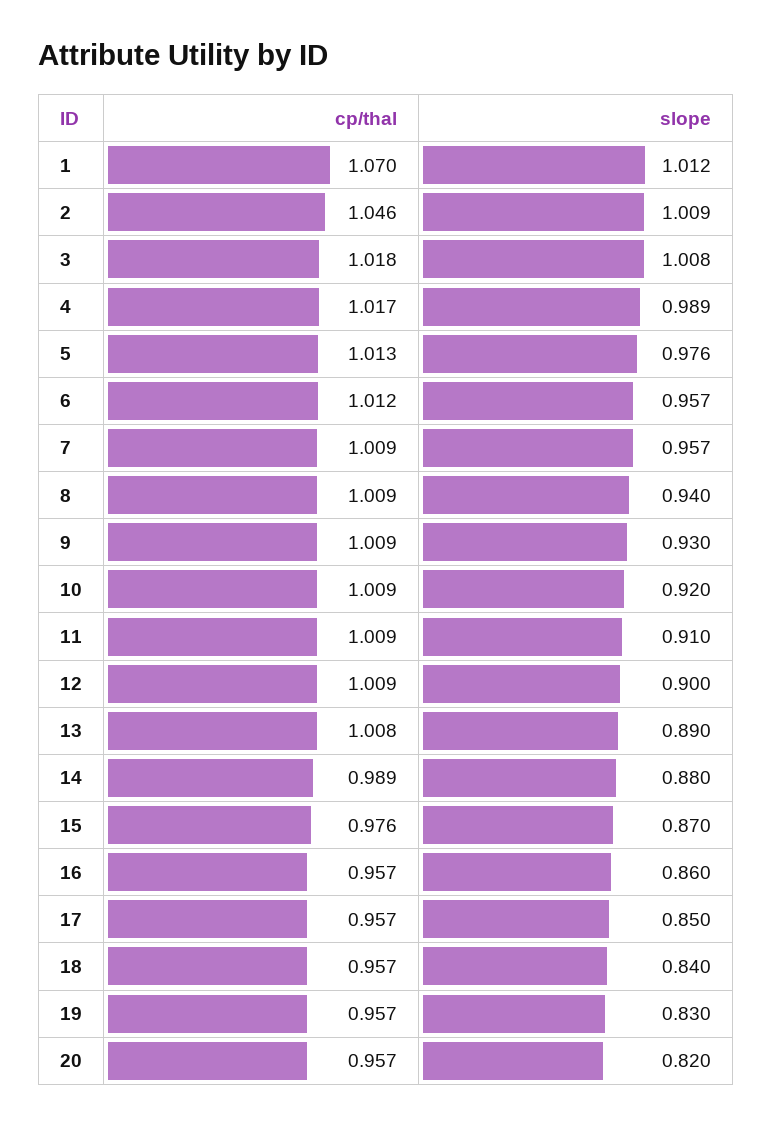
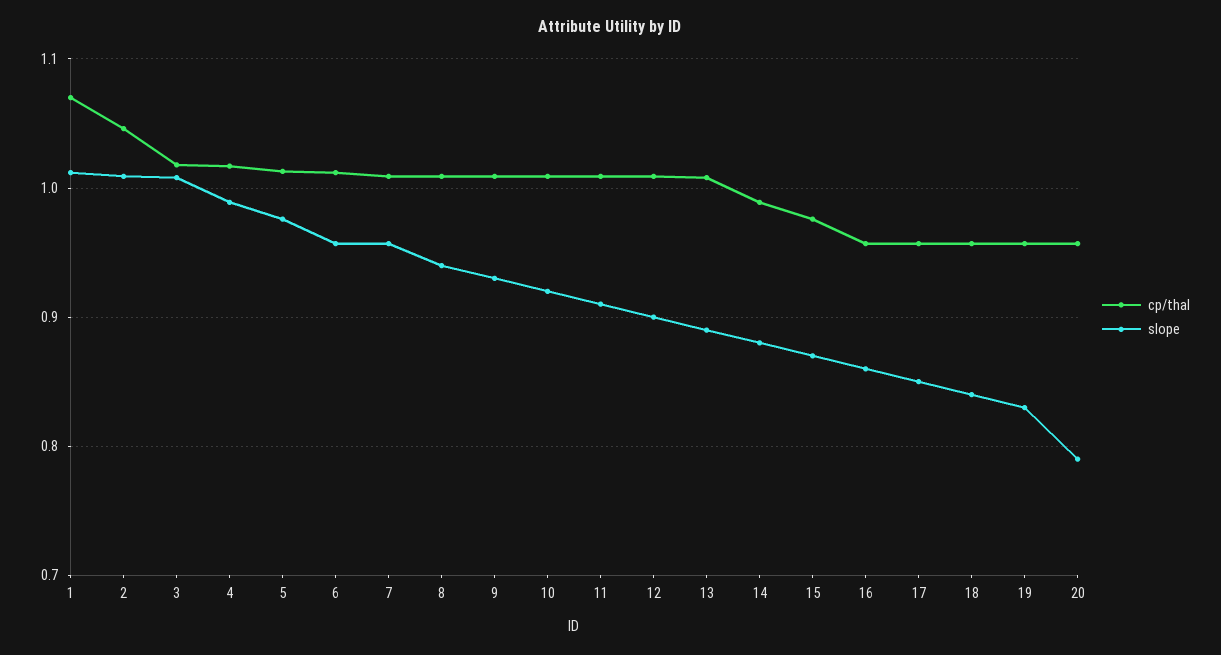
slope, 20: 0.82 -> 0.79

